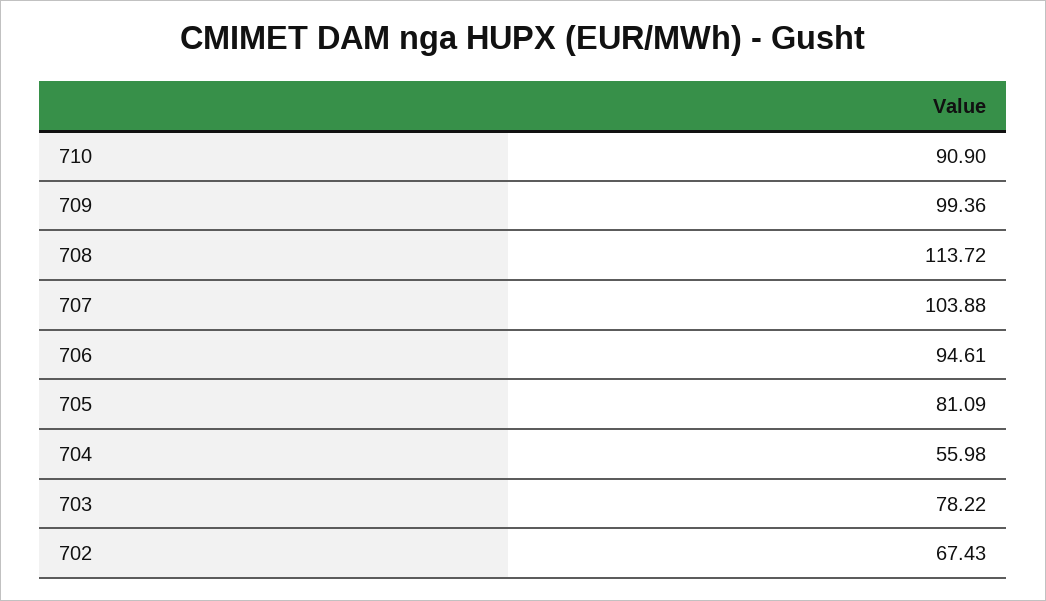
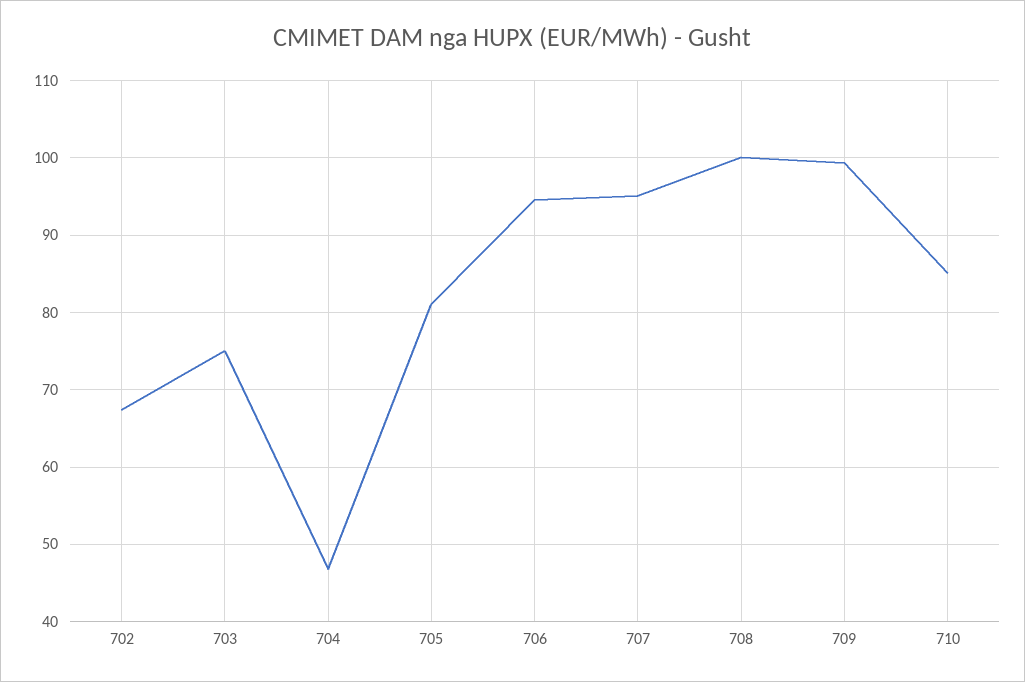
710: 90.9 -> 85
708: 113.72 -> 100
707: 103.88 -> 95
704: 55.98 -> 47
703: 78.22 -> 75

